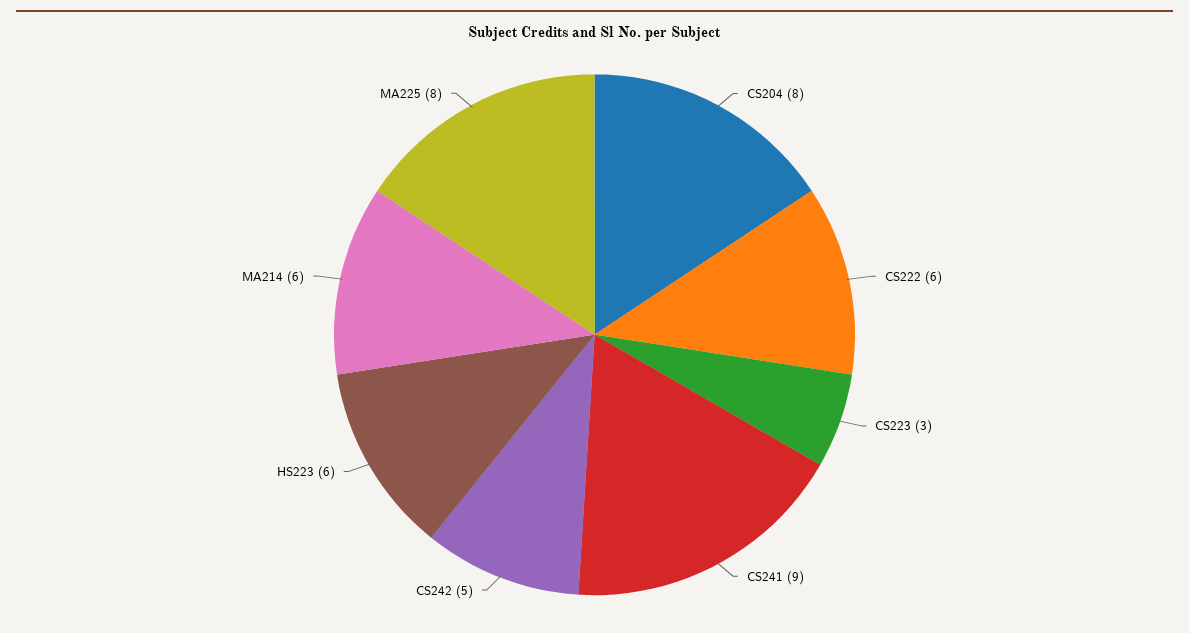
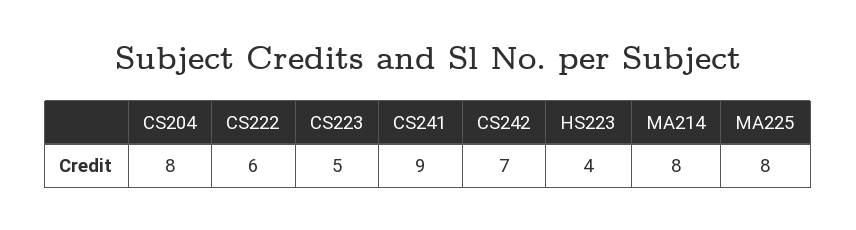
CS223: 3 -> 5
CS242: 5 -> 7
HS223: 6 -> 4
MA214: 6 -> 8

